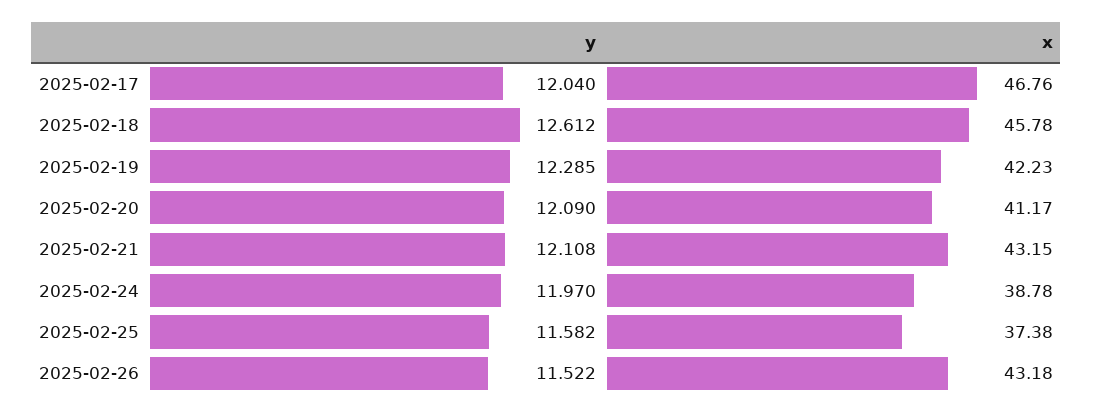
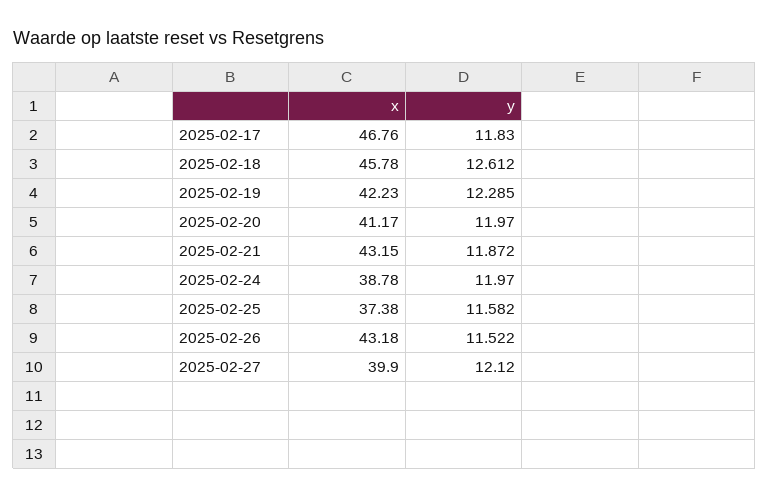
y, 2025-02-17: 12.04 -> 11.83
y, 2025-02-20: 12.09 -> 11.97
y, 2025-02-21: 12.108 -> 11.872
x, 2025-02-27: none -> 39.9
y, 2025-02-27: none -> 12.12

